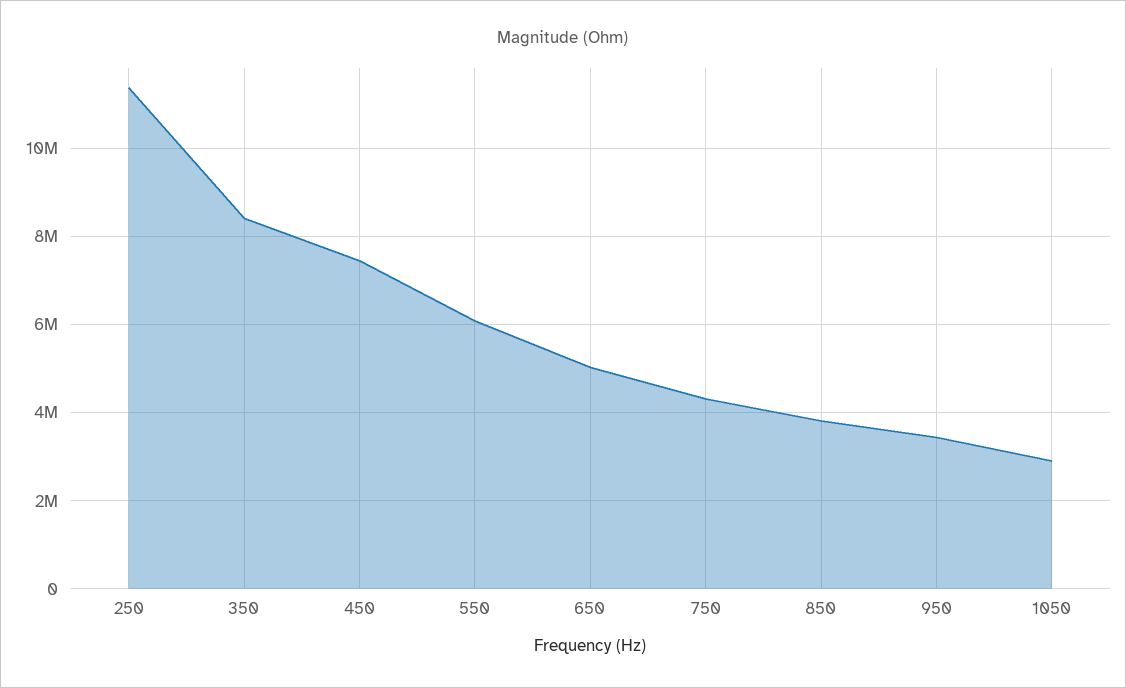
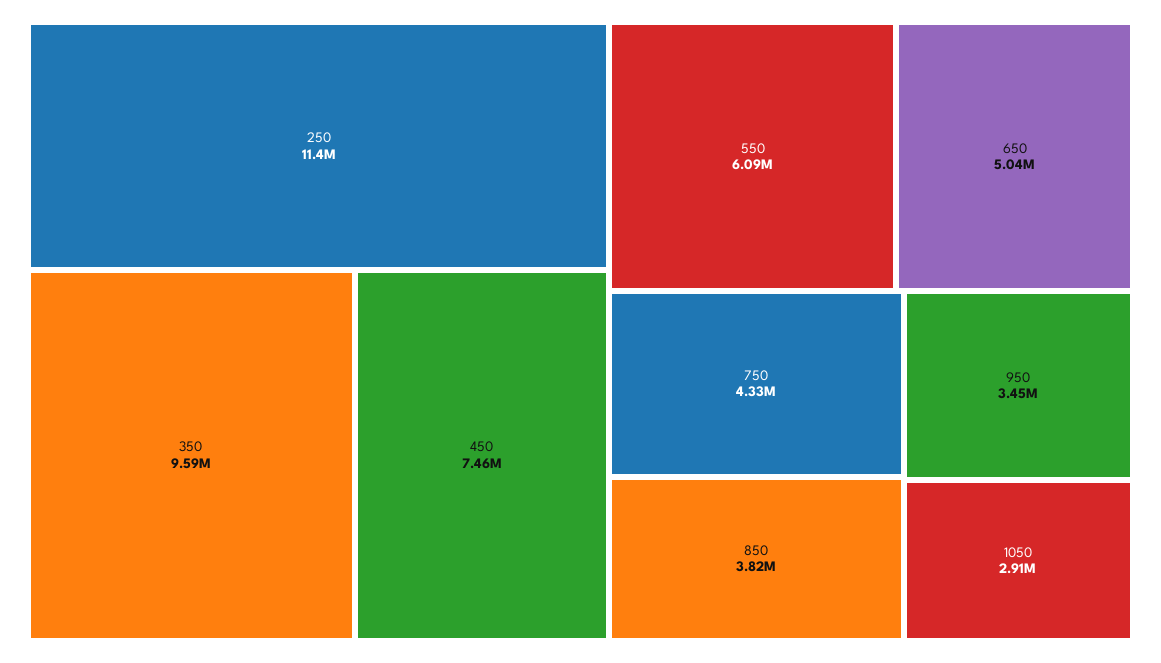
350: 8400000 -> 9590000

